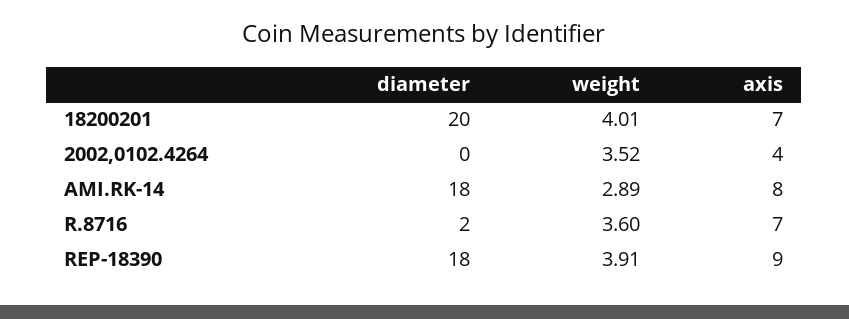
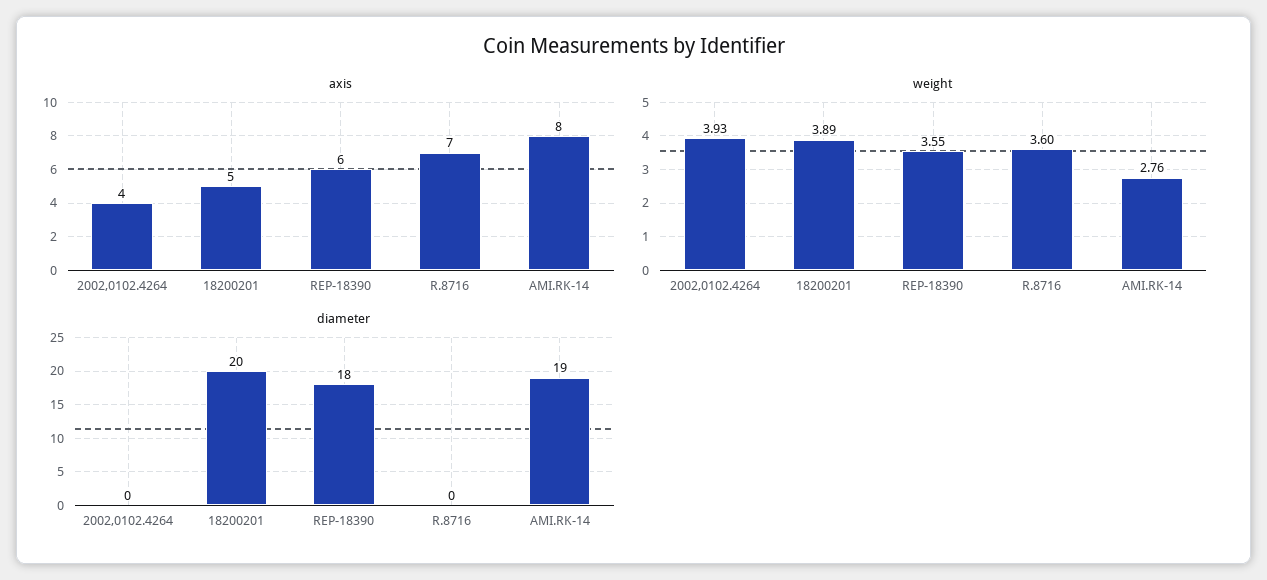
weight, 18200201: 4.01 -> 3.89
axis, 18200201: 7 -> 5
weight, 2002,0102.4264: 3.52 -> 3.93
diameter, AMI.RK-14: 18 -> 19
weight, AMI.RK-14: 2.89 -> 2.76
diameter, R.8716: 2 -> 0
weight, REP-18390: 3.91 -> 3.55
axis, REP-18390: 9 -> 6

